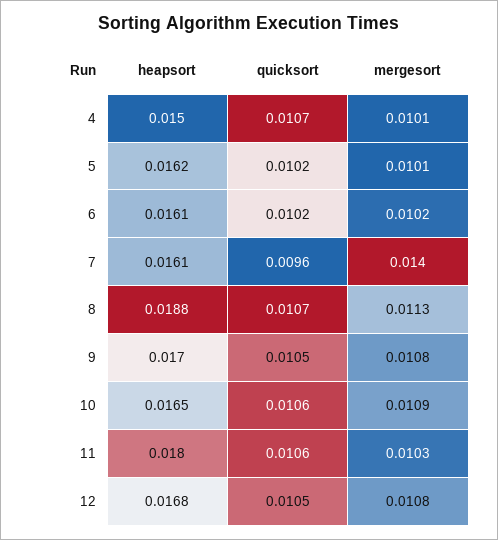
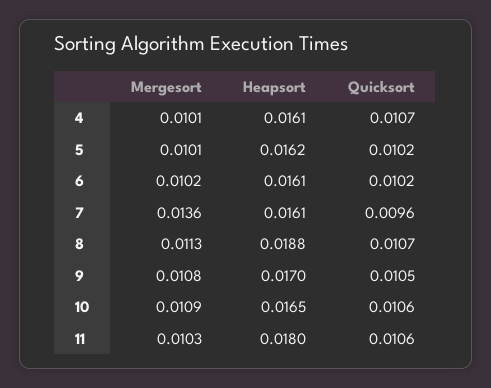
heapsort, 4: 0.015 -> 0.0161
mergesort, 7: 0.014 -> 0.0136
heapsort, 12: 0.0168 -> none
quicksort, 12: 0.0105 -> none
mergesort, 12: 0.0108 -> none

